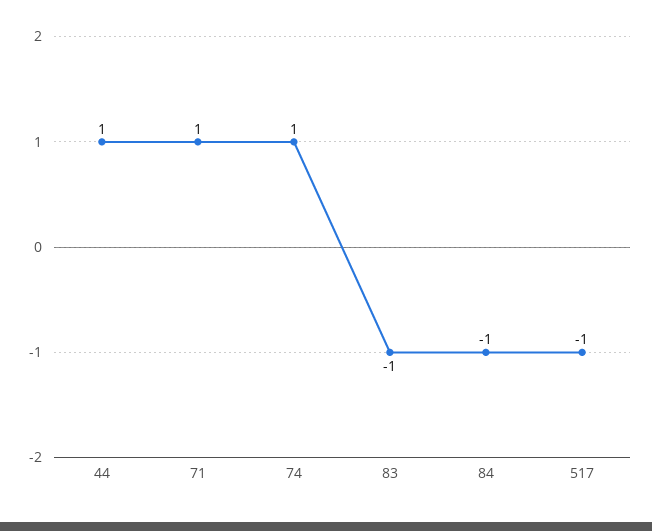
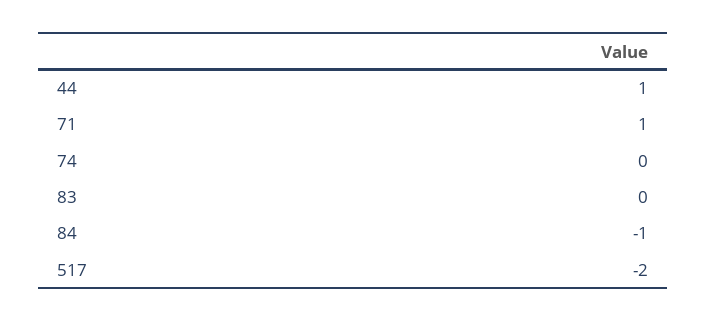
74: 1 -> 0
83: -1 -> 0
517: -1 -> -2

